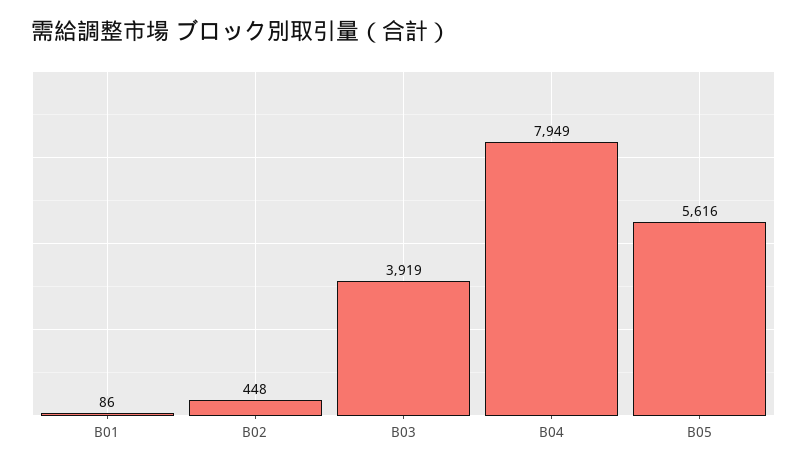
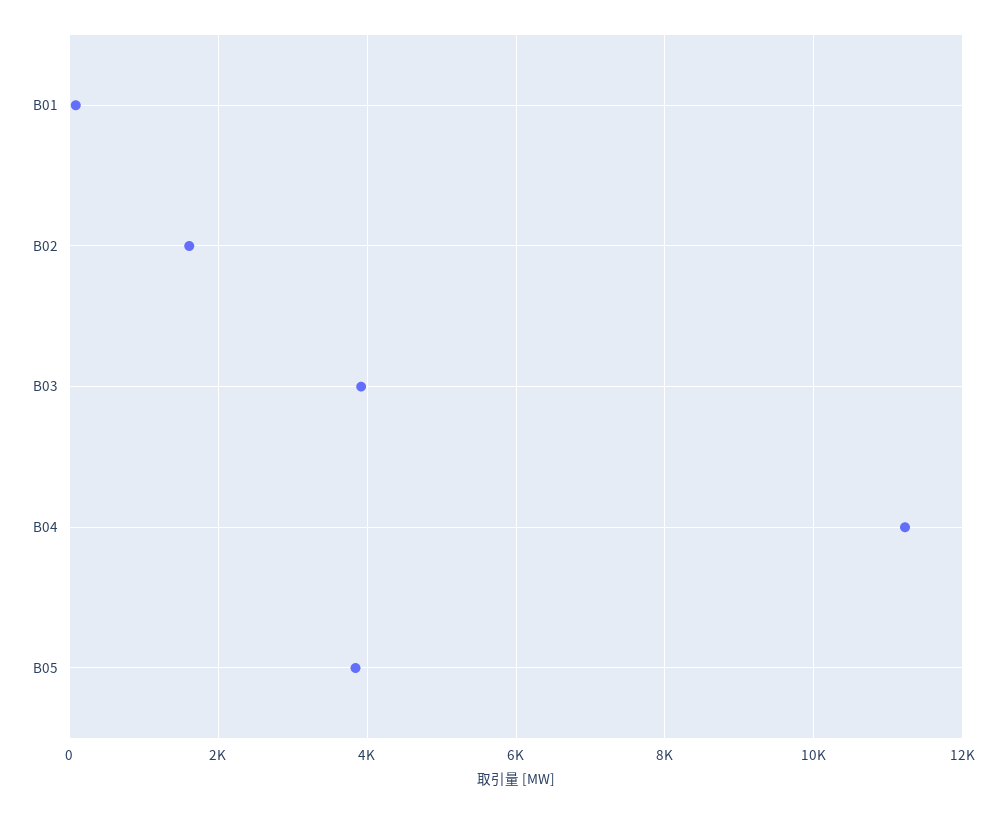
B02: 448 -> 1600
B04: 7949 -> 11200
B05: 5616 -> 3800

